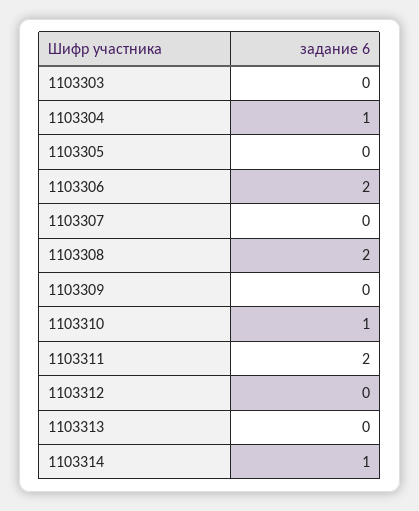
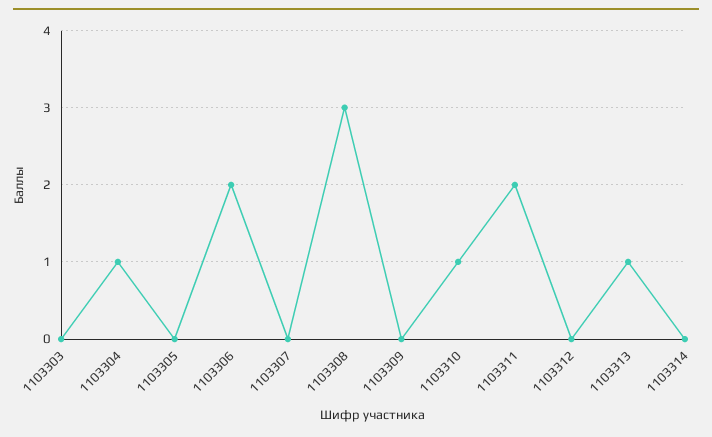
1103308: 2 -> 3
1103313: 0 -> 1
1103314: 1 -> 0

